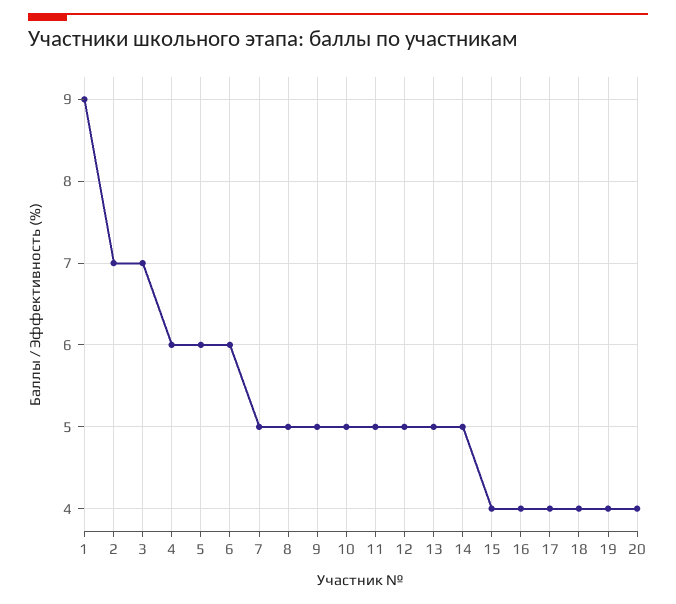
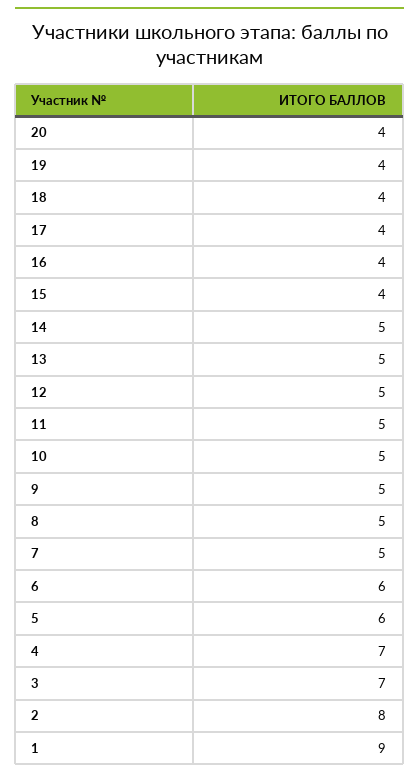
2: 7 -> 8
4: 6 -> 7

